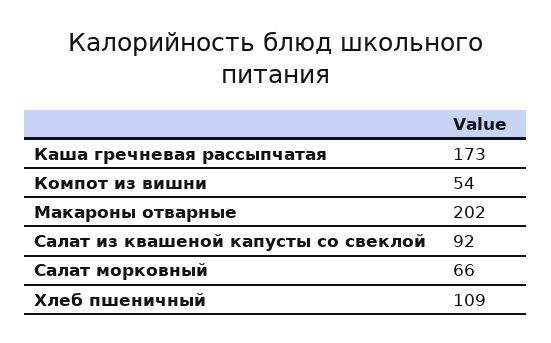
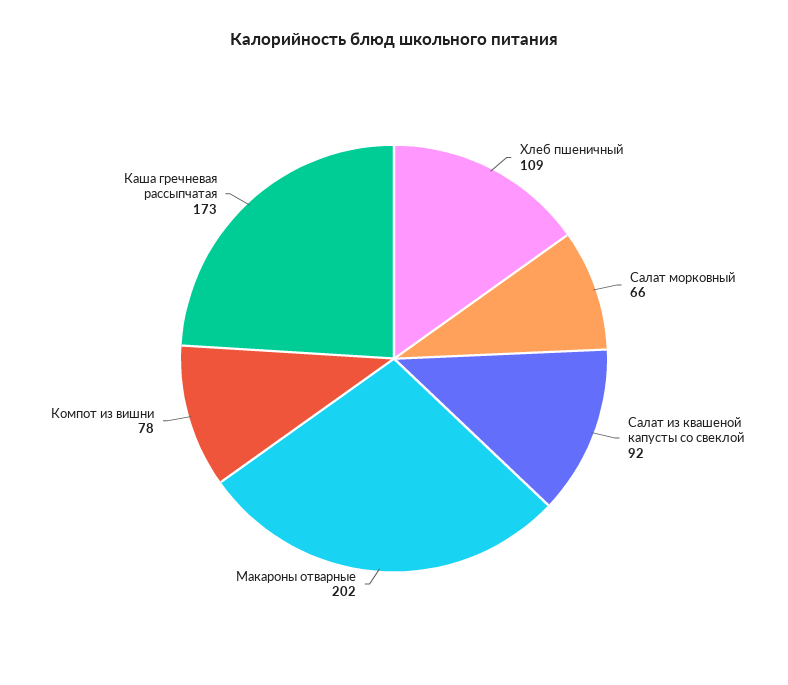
Компот из вишни: 54 -> 78

